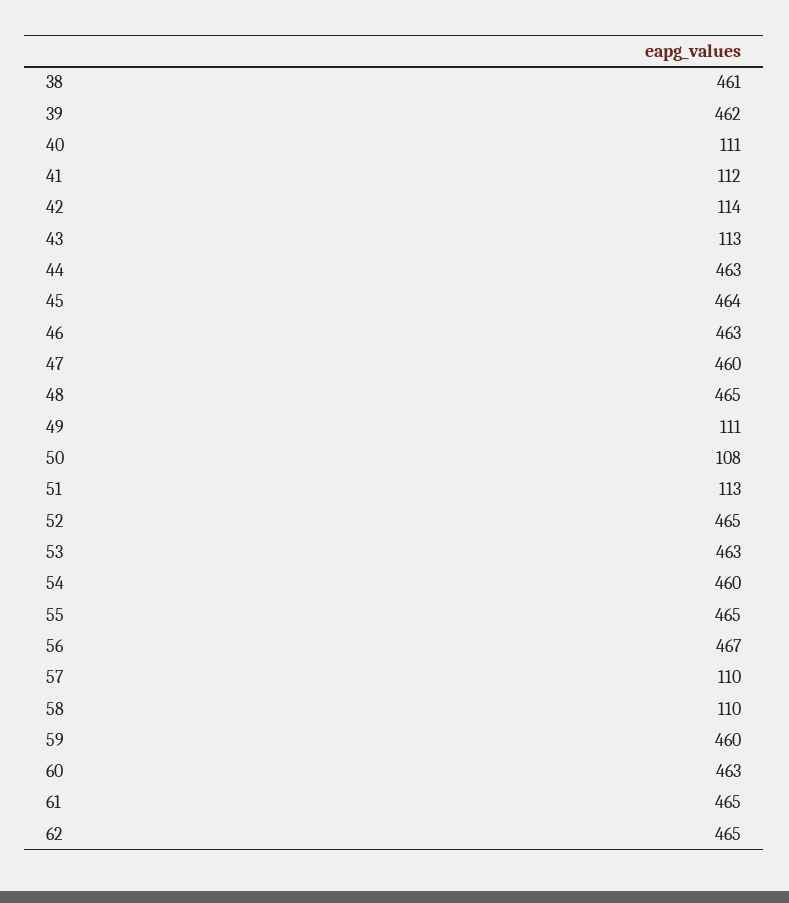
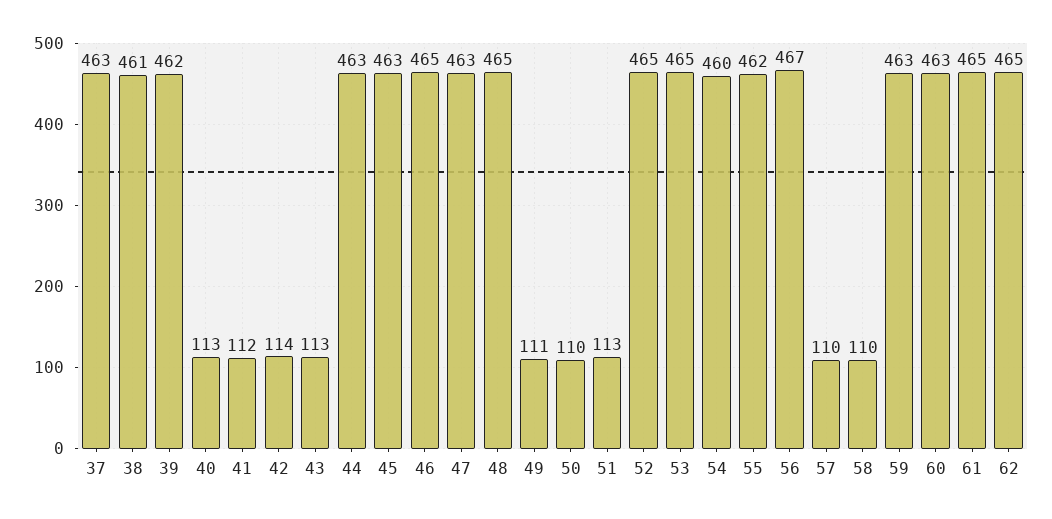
40: 111 -> 113
45: 464 -> 463
46: 463 -> 465
47: 460 -> 463
50: 108 -> 110
53: 463 -> 465
55: 465 -> 462
59: 460 -> 463
37: none -> 463

